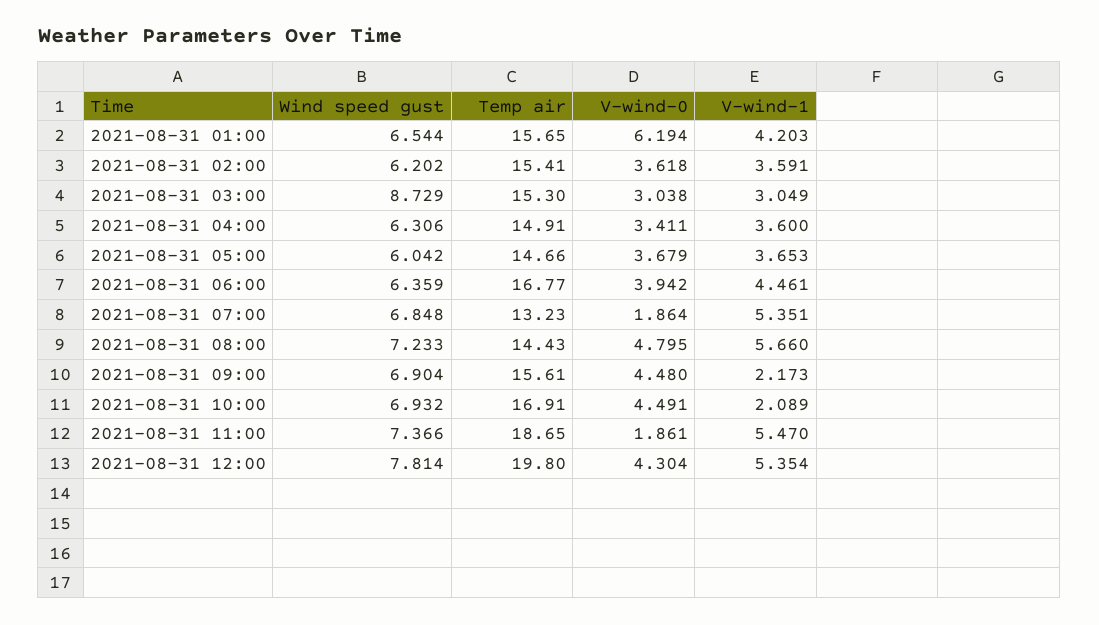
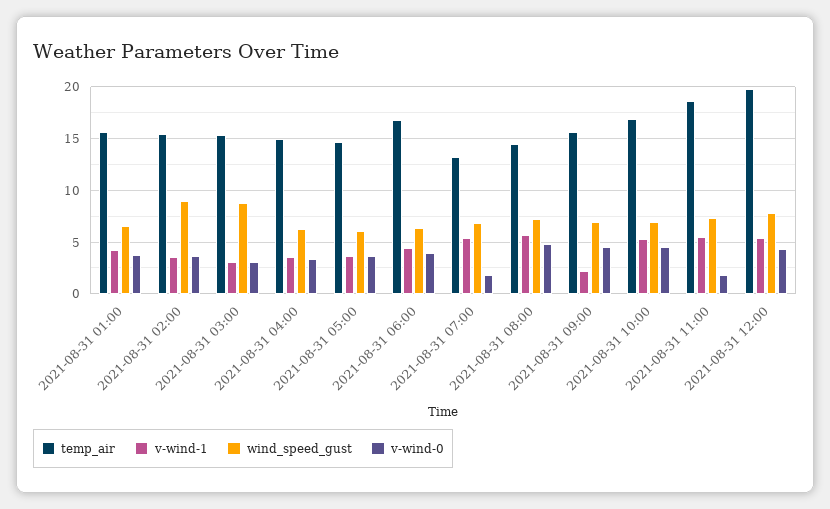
V-wind-0, 2021-08-31 01:00: 6.194 -> 4
Wind speed gust, 2021-08-31 02:00: 6.202 -> 9
V-wind-1, 2021-08-31 10:00: 2.089 -> 5

